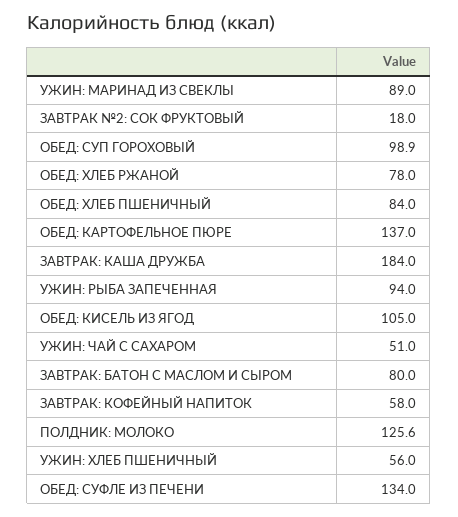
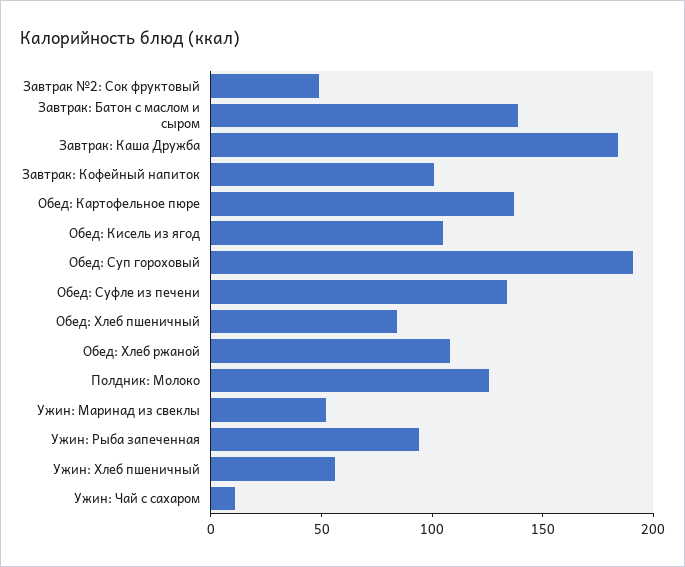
УЖИН: МАРИНАД ИЗ СВЕКЛЫ: 89 -> 50
ЗАВТРАК №2: СОК ФРУКТОВЫЙ: 18 -> 50
ОБЕД: СУП ГОРОХОВЫЙ: 98.9 -> 190
ОБЕД: ХЛЕБ РЖАНОЙ: 78 -> 110
УЖИН: ЧАЙ С САХАРОМ: 51 -> 10
ЗАВТРАК: БАТОН С МАСЛОМ И СЫРОМ: 80 -> 140
ЗАВТРАК: КОФЕЙНЫЙ НАПИТОК: 58 -> 100

